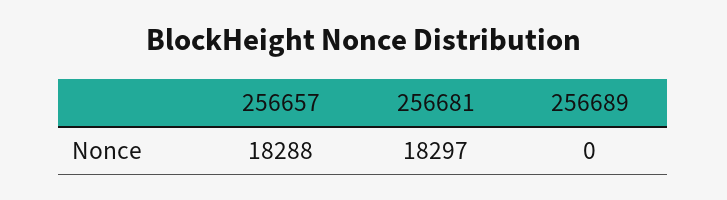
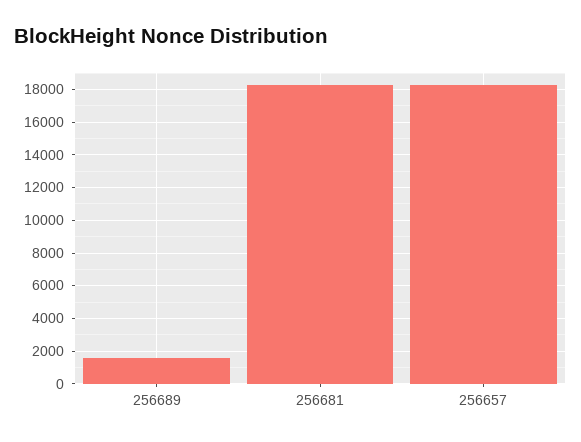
256689: 0 -> 1500

